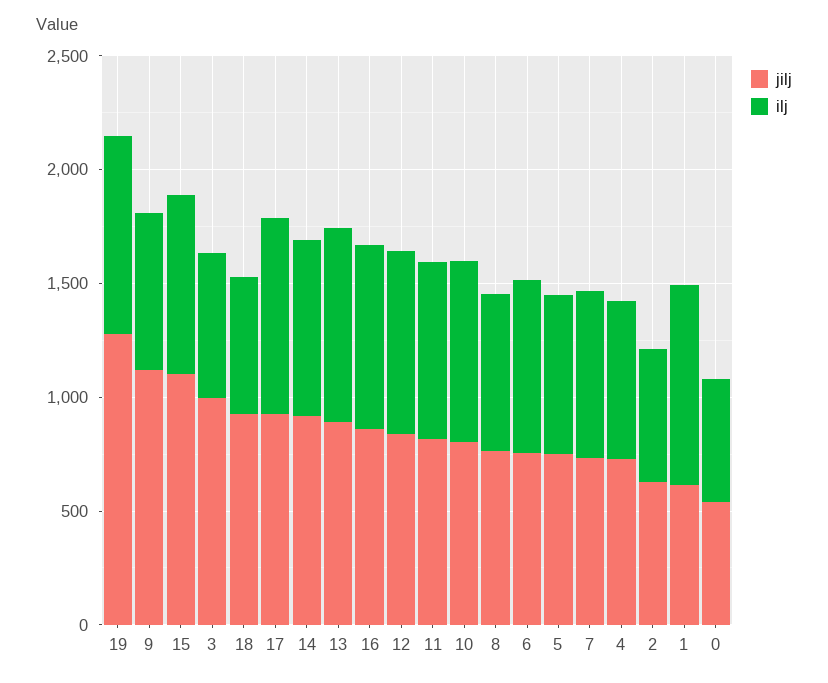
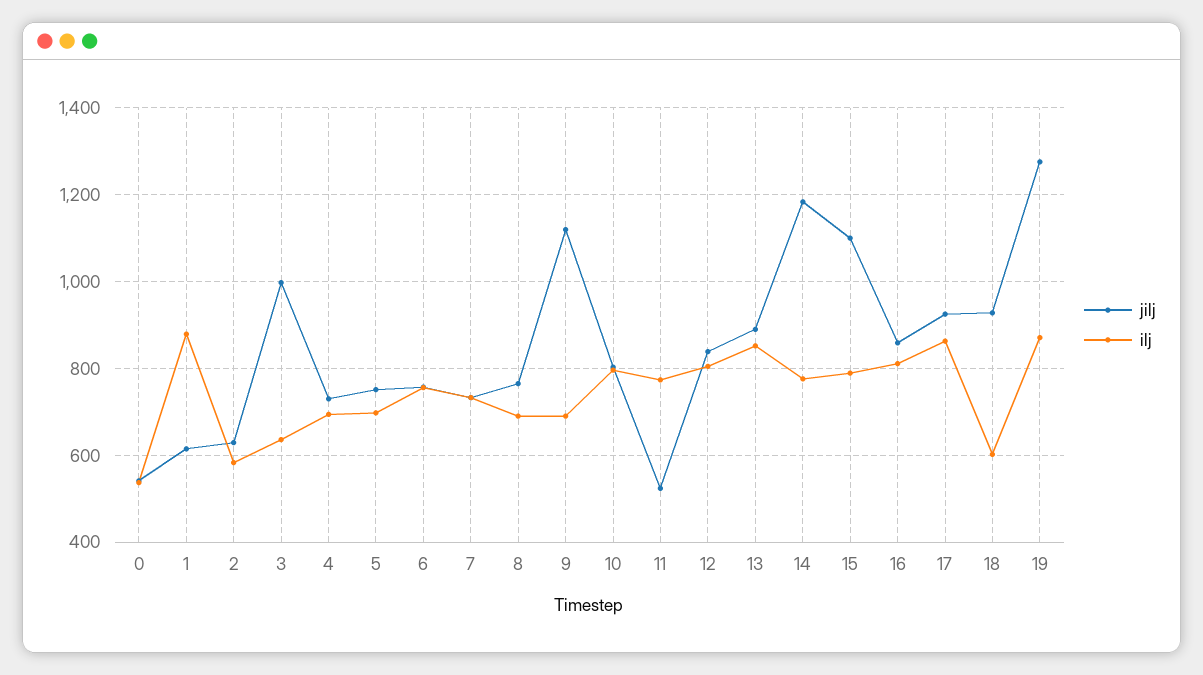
jilj, 14: 900 -> 1180
jilj, 11: 800 -> 520

